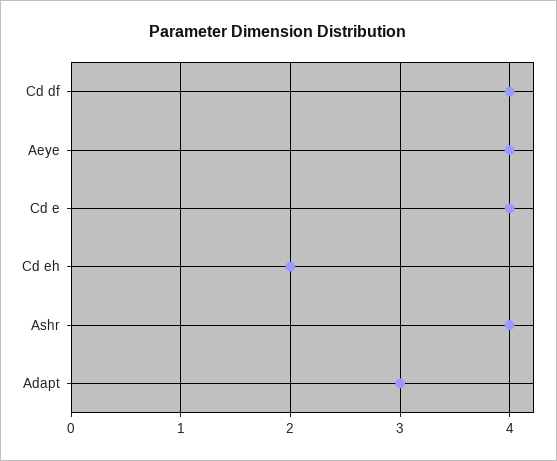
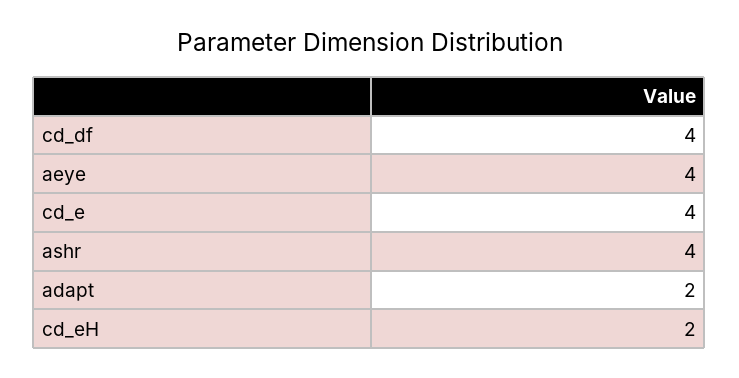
Adapt: 3 -> 2

